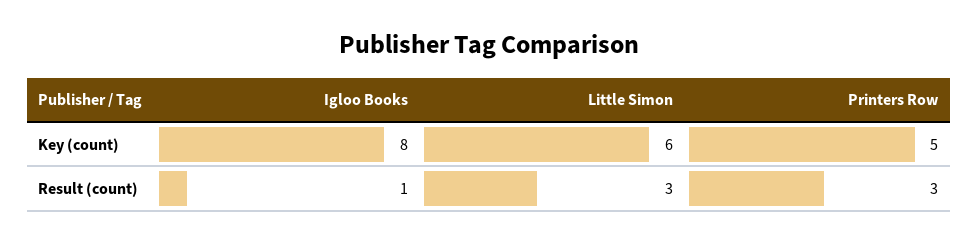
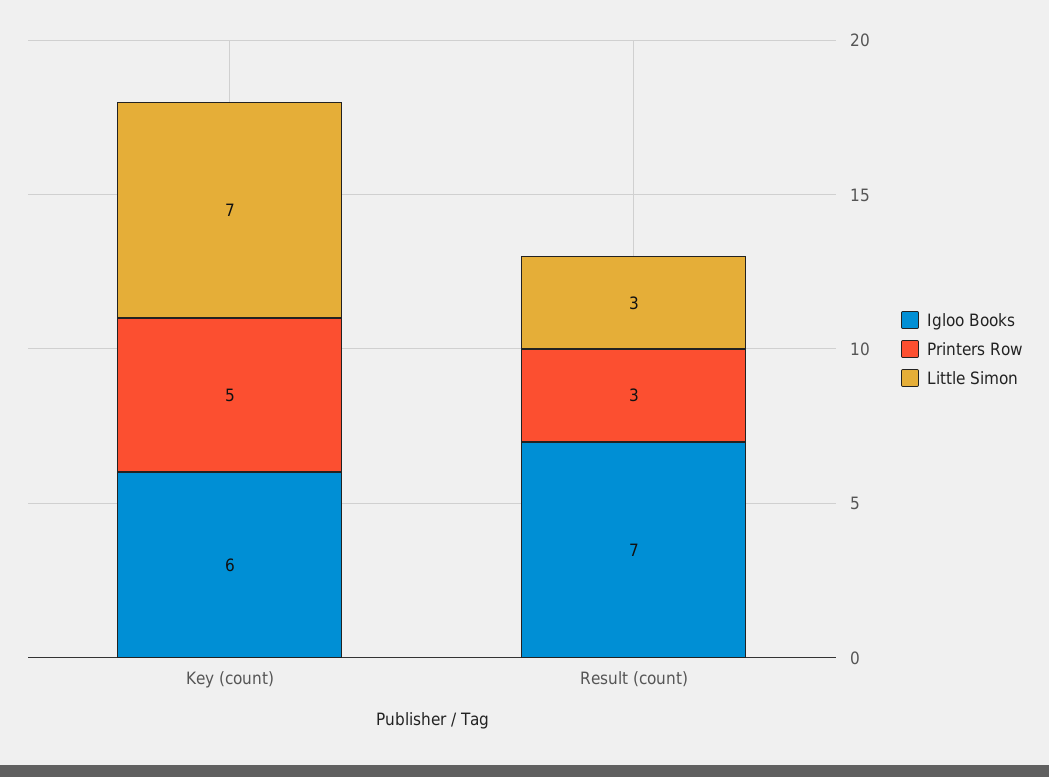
Igloo Books, Key (count): 8 -> 6
Little Simon, Key (count): 6 -> 7
Igloo Books, Result (count): 1 -> 7

